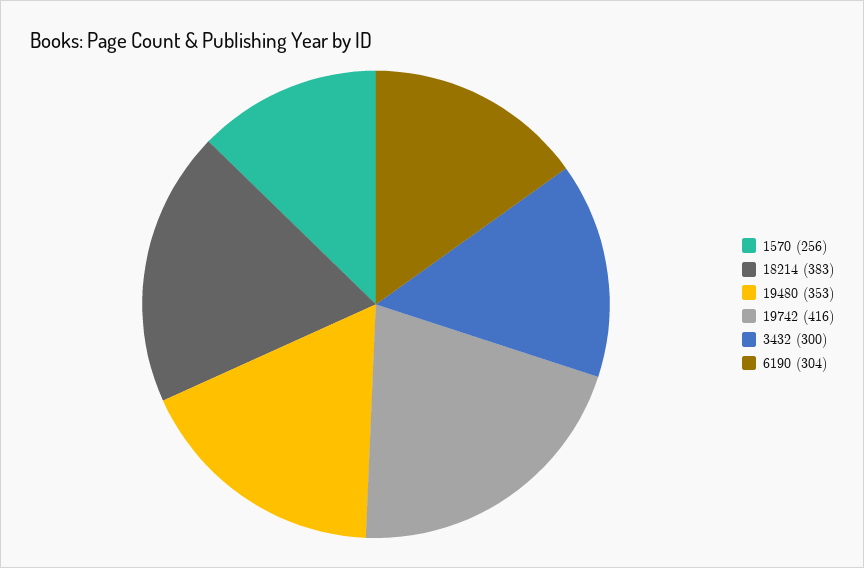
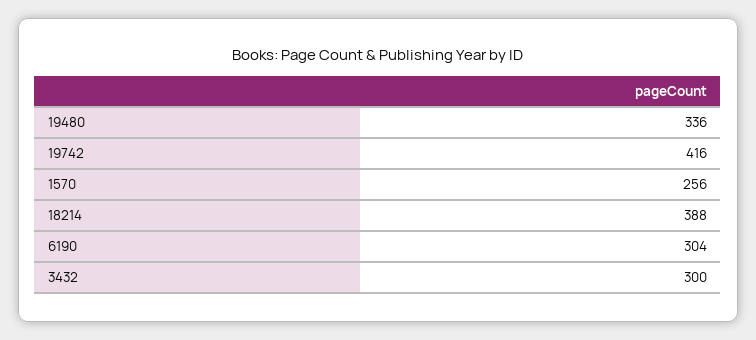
18214: 383 -> 388
19480: 353 -> 336

